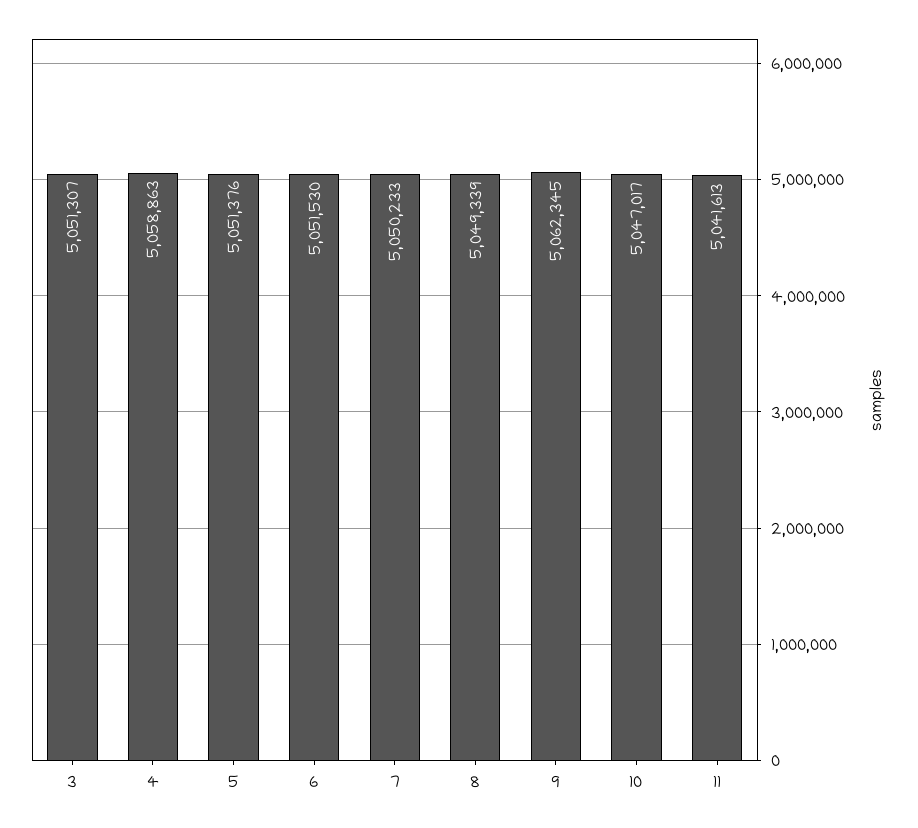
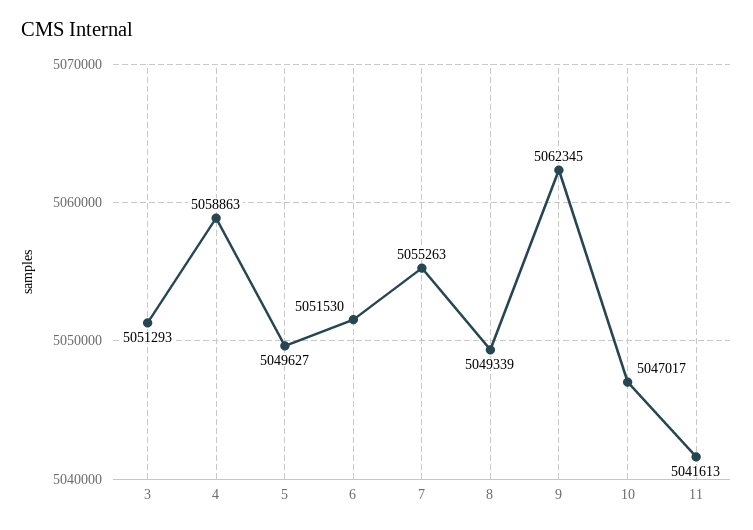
3: 5051307 -> 5051293
5: 5051376 -> 5049627
7: 5050233 -> 5055263

